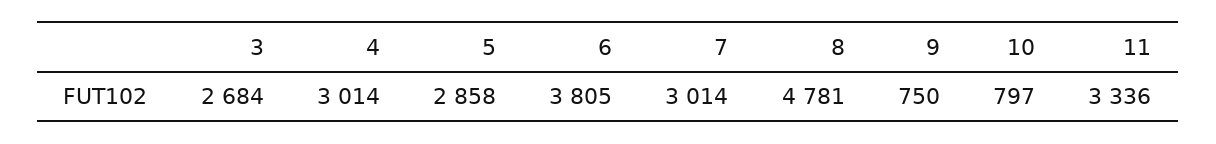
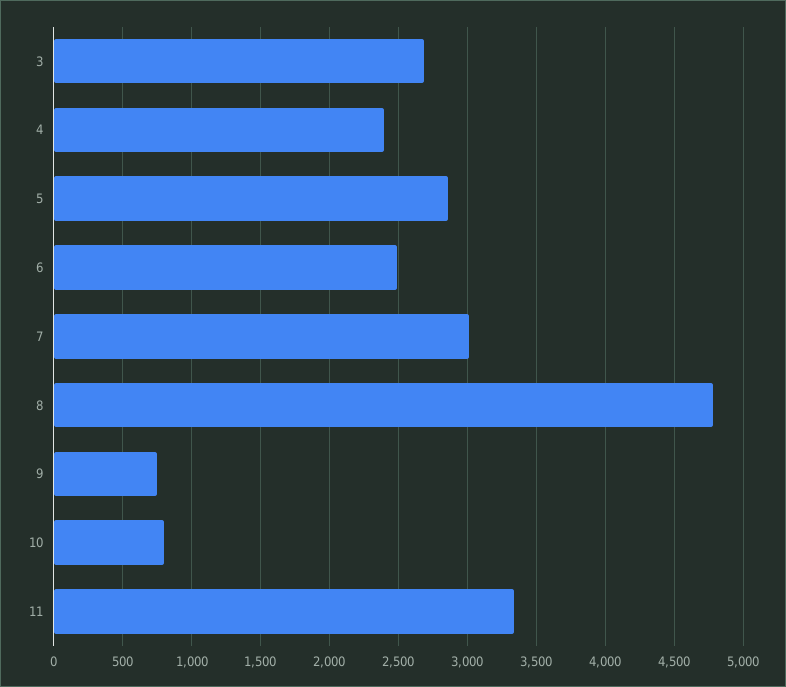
4: 3014 -> 2400
6: 3805 -> 2500

